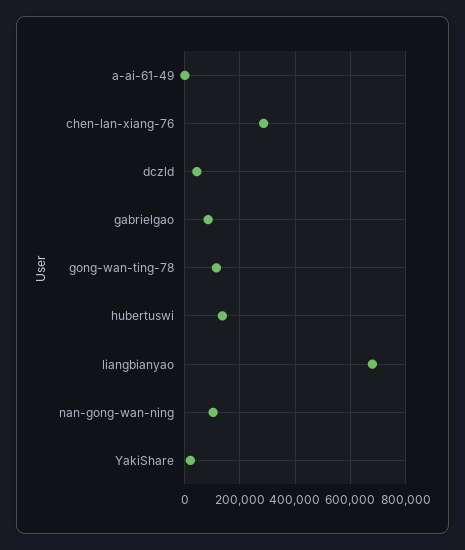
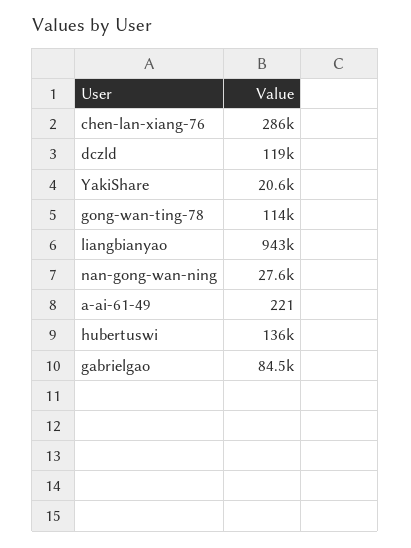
dczld: 50000 -> 119000
liangbianyao: 675000 -> 943000
nan-gong-wan-ning: 100000 -> 27600

